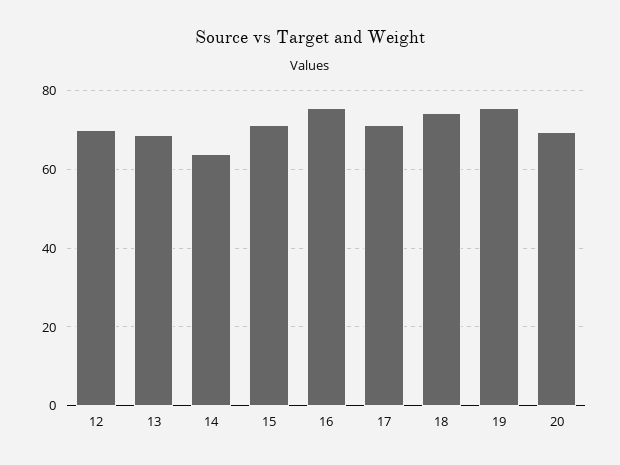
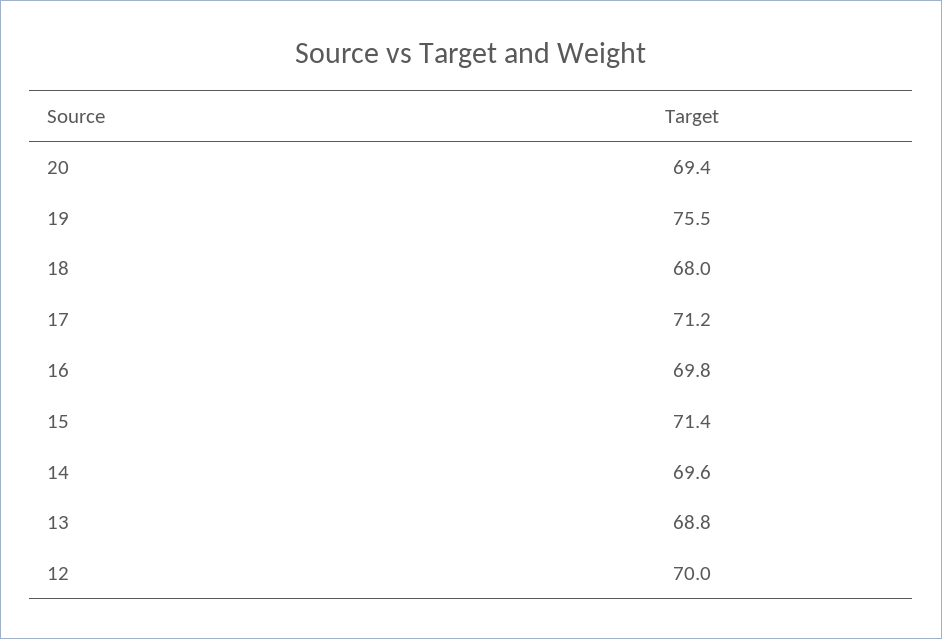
14: 64 -> 69.6
16: 76 -> 69.8
18: 74 -> 68

